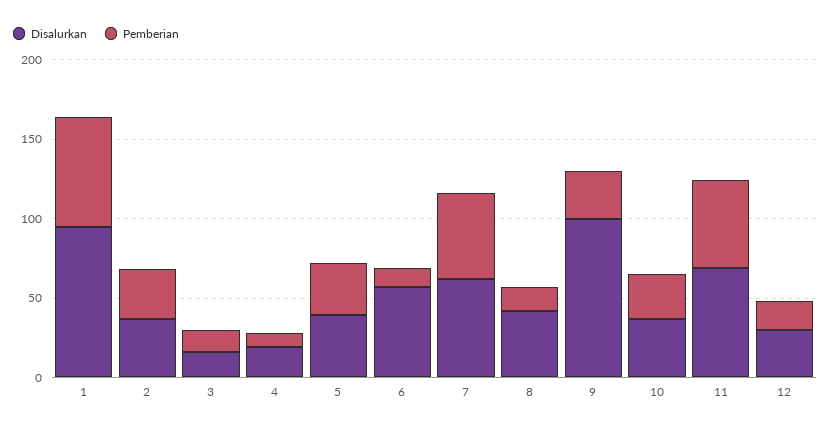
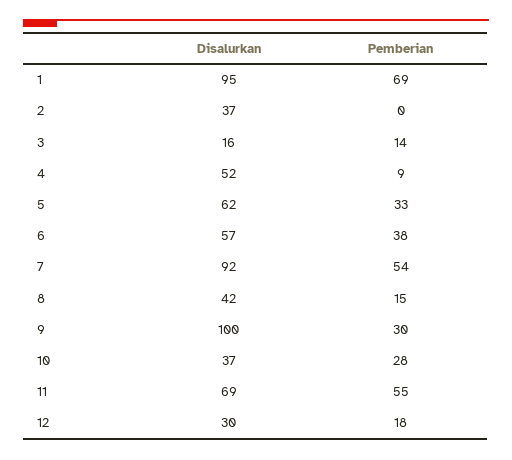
Pemberian, 2: 30 -> 0
Disalurkan, 4: 20 -> 52
Disalurkan, 5: 40 -> 62
Pemberian, 6: 10 -> 38
Disalurkan, 7: 60 -> 92

